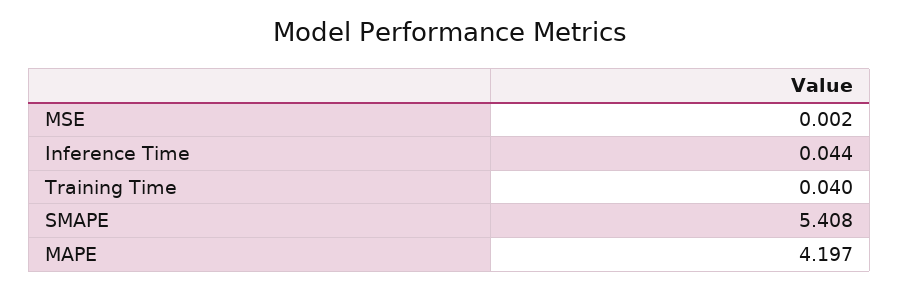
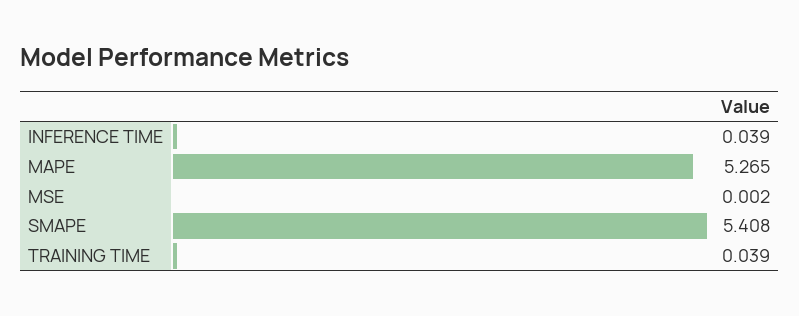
Inference Time: 0.044 -> 0.039
Training Time: 0.04 -> 0.039
MAPE: 4.197 -> 5.265

